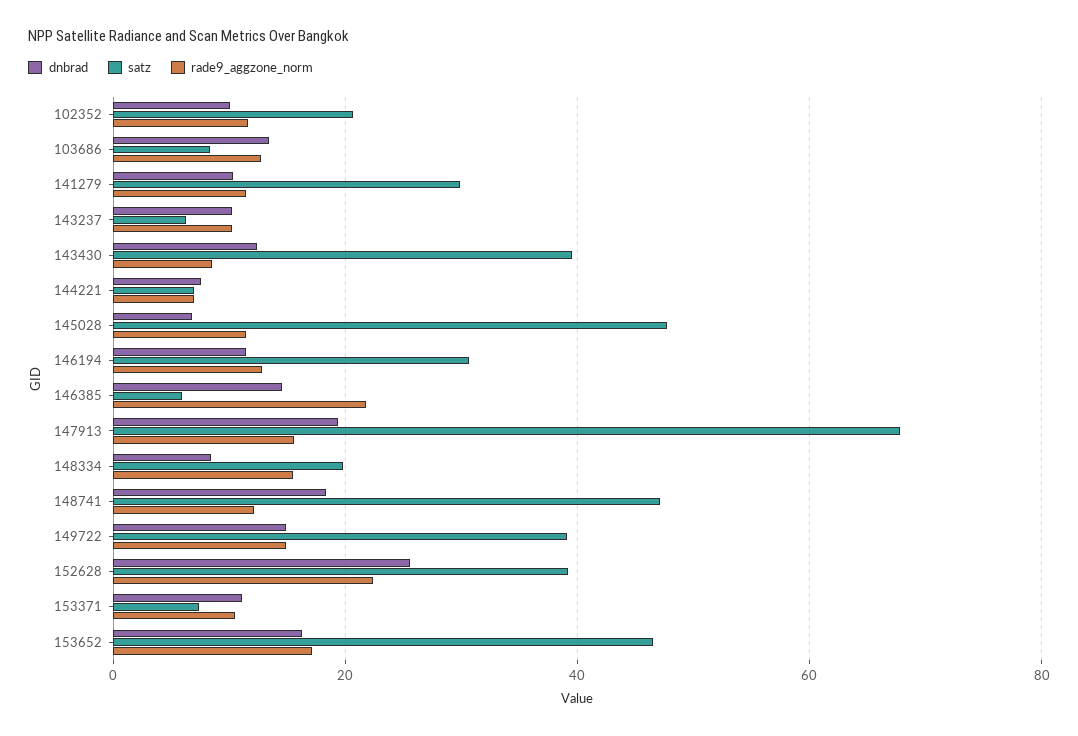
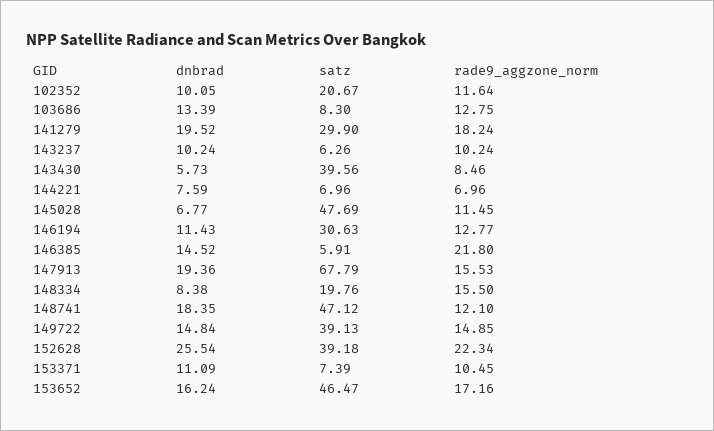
dnbrad, 141279: 10 -> 19.52
rade9_aggzone_norm, 141279: 12 -> 18.24
dnbrad, 143430: 12 -> 5.73

